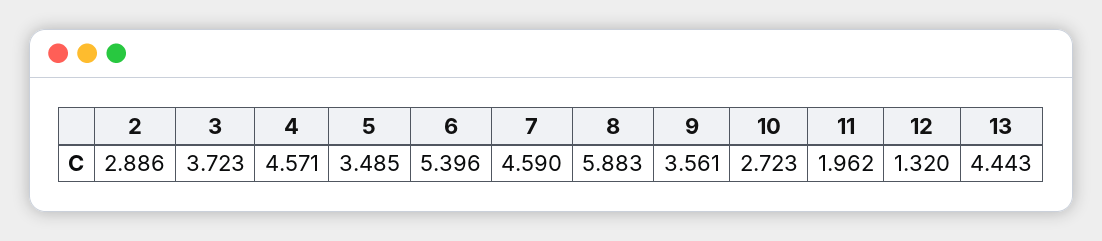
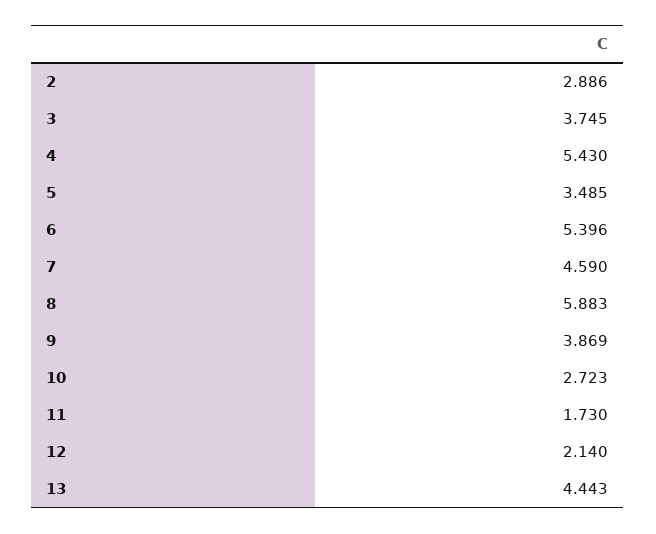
3: 3.723 -> 3.745
4: 4.571 -> 5.43
9: 3.561 -> 3.869
11: 1.962 -> 1.73
12: 1.32 -> 2.14

